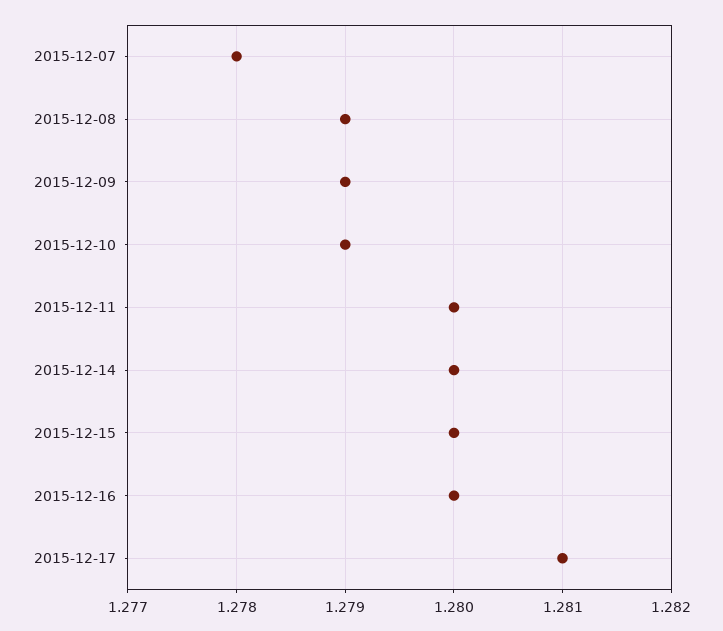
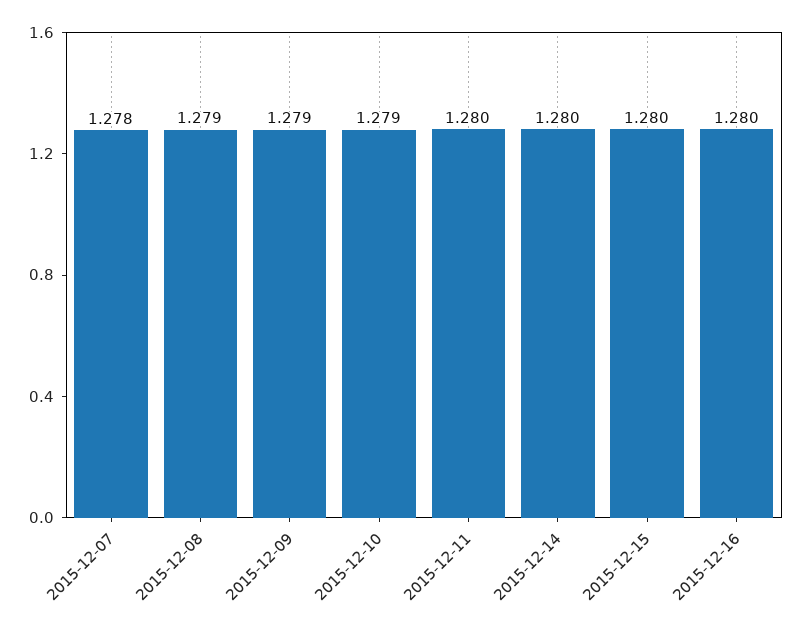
2015-12-17: 1.281 -> none

